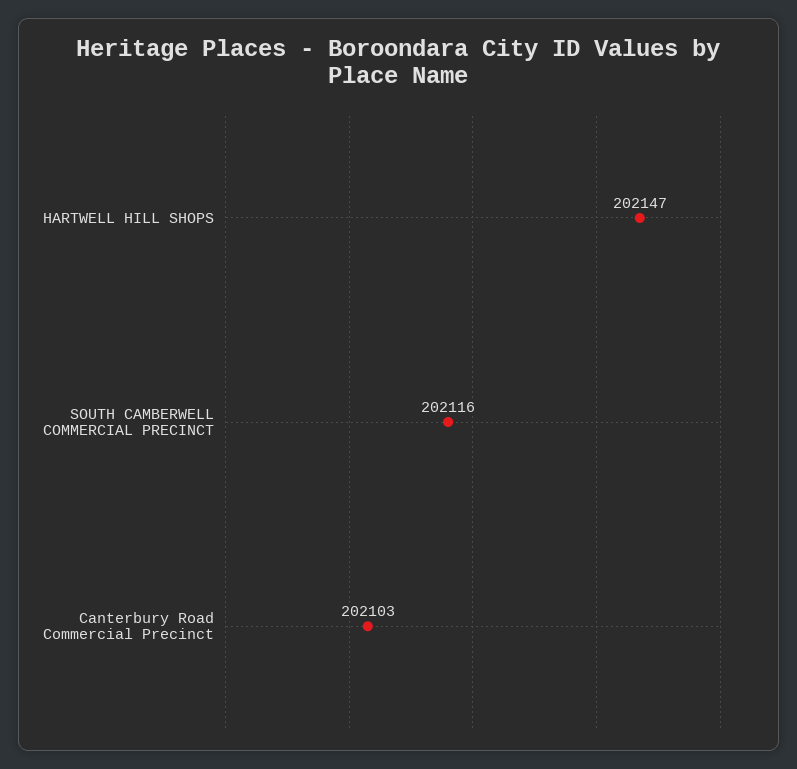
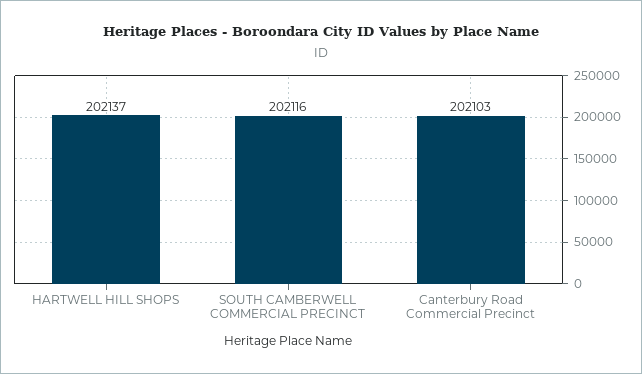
HARTWELL HILL SHOPS: 202147 -> 202137

